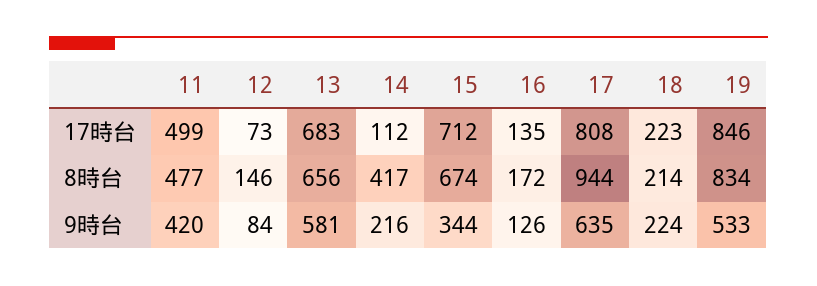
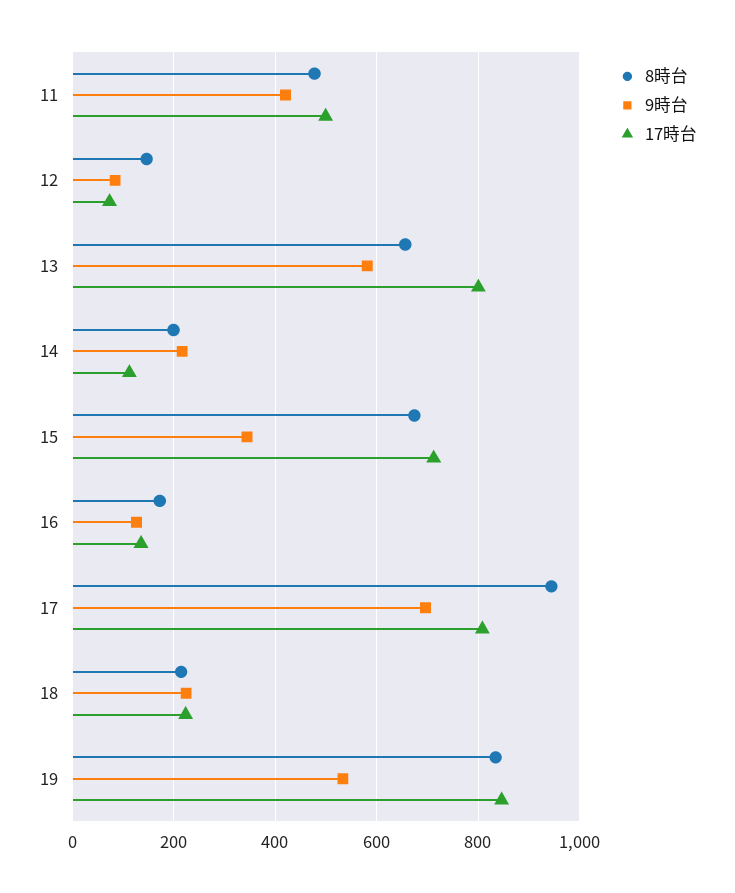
17時台, 13: 683 -> 800
8時台, 14: 417 -> 200
9時台, 17: 635 -> 700

